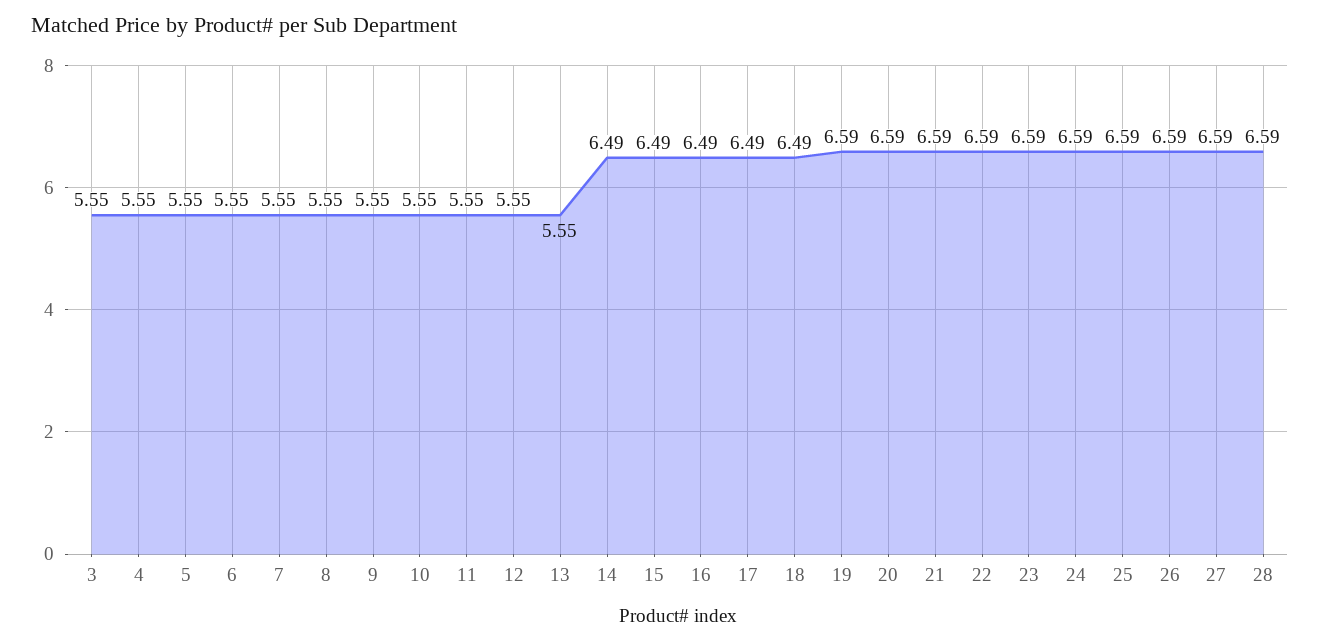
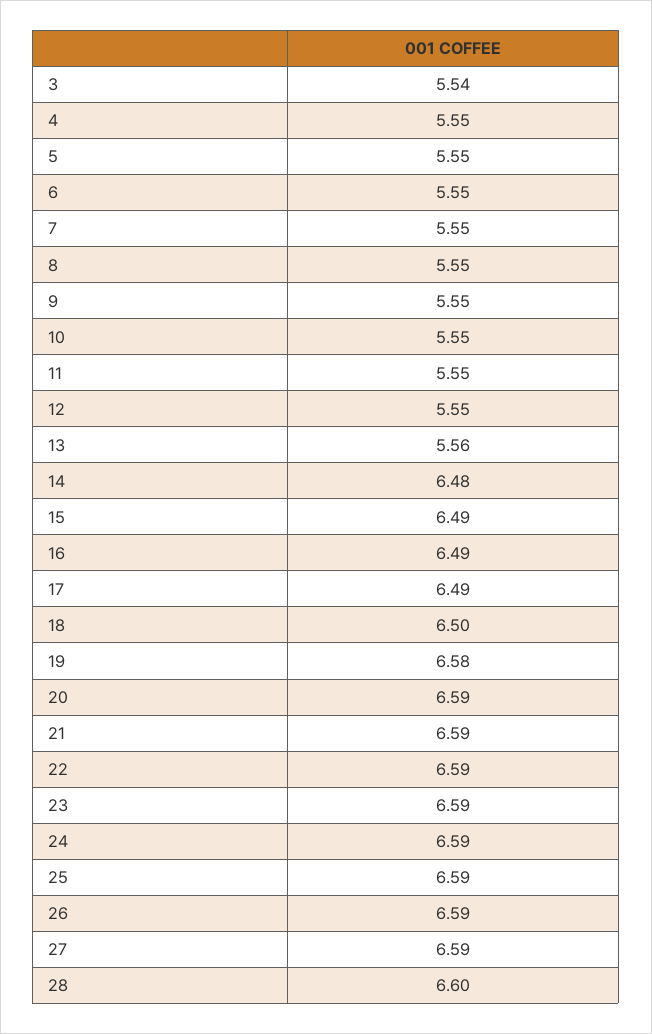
3: 5.55 -> 5.54
13: 5.55 -> 5.56
14: 6.49 -> 6.48
18: 6.49 -> 6.5
19: 6.59 -> 6.58
28: 6.59 -> 6.6

